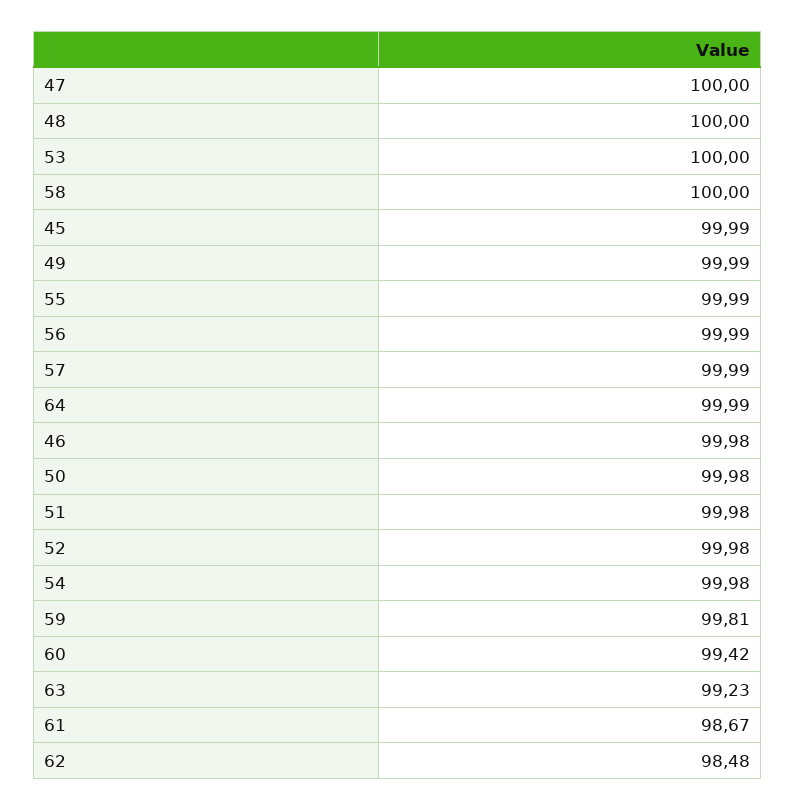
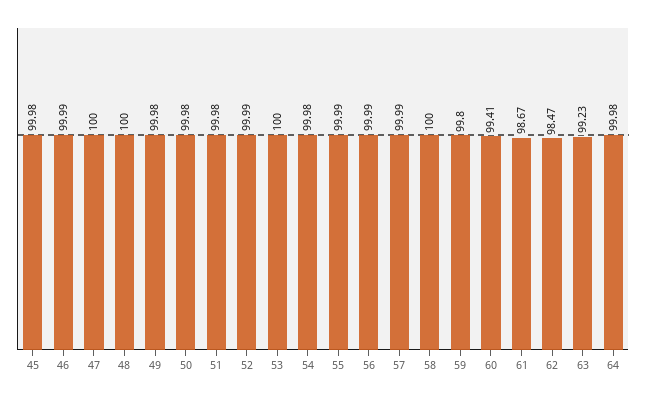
45: 99.99 -> 99.98
49: 99.99 -> 99.98
64: 99.99 -> 99.98
46: 99.98 -> 99.99
52: 99.98 -> 99.99
59: 99.81 -> 99.8
60: 99.42 -> 99.41
62: 98.48 -> 98.47

